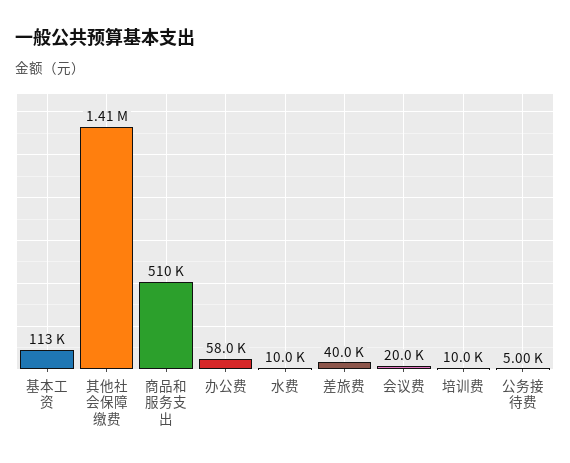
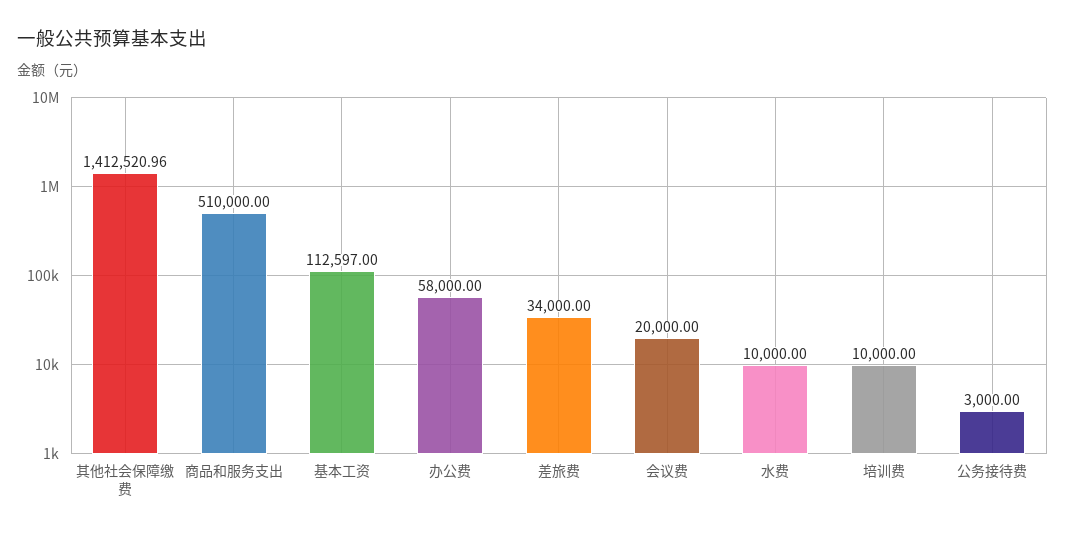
差旅费: 40000 -> 34000
公务接待费: 5000 -> 3000

